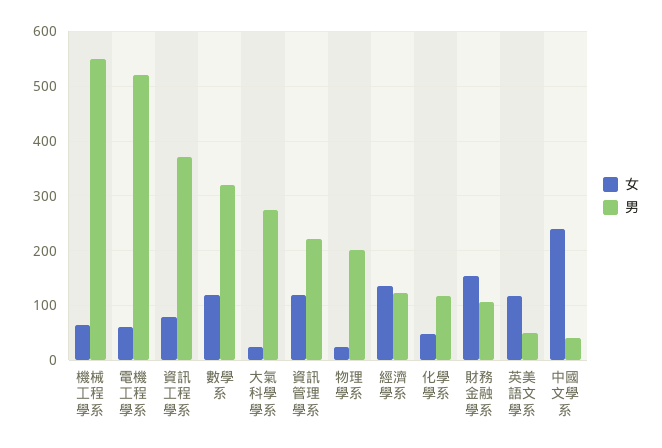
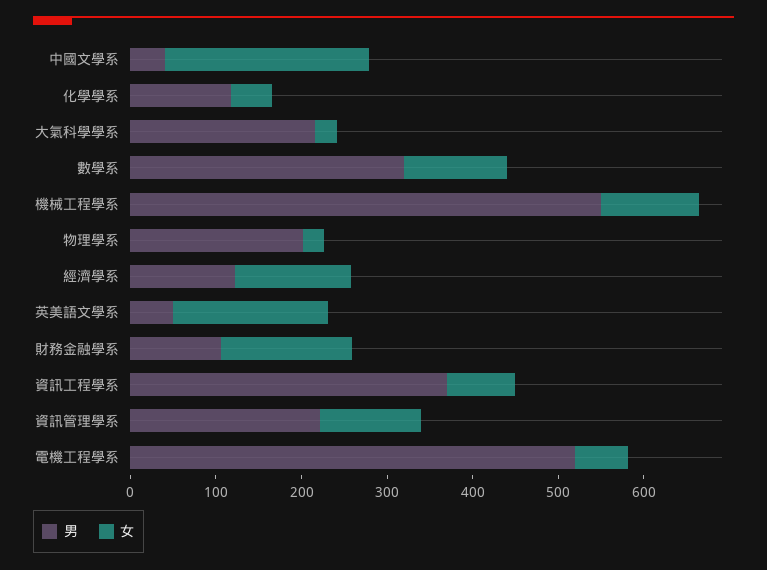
女, 機械工程學系: 60 -> 120
男, 大氣科學學系: 280 -> 220
女, 英美語文學系: 120 -> 180

